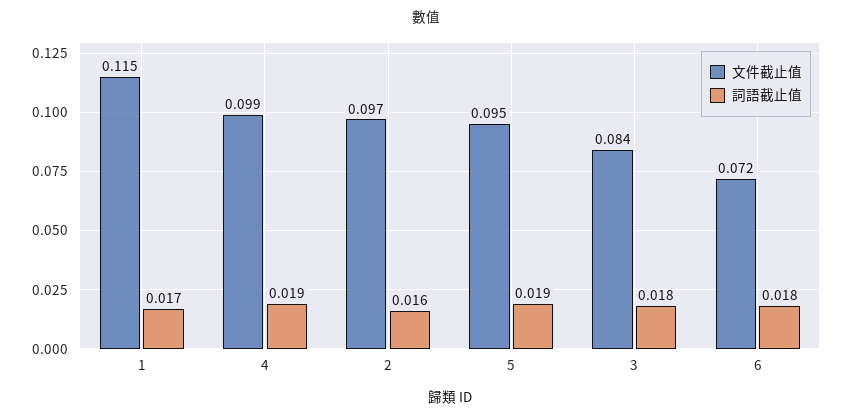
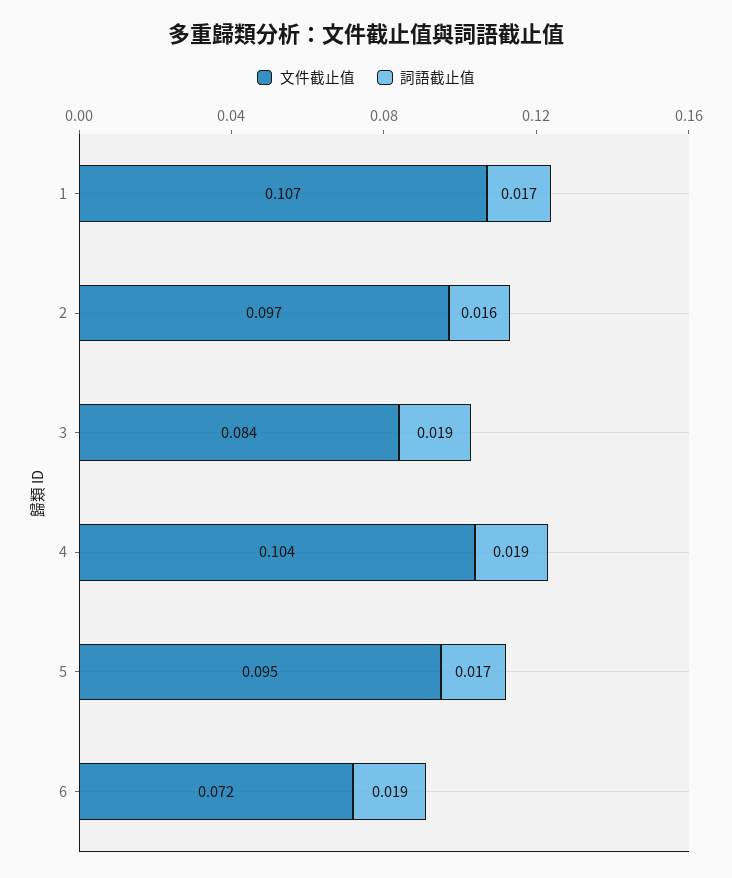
文件截止值, 1: 0.115 -> 0.107
文件截止值, 4: 0.099 -> 0.104
詞語截止值, 5: 0.019 -> 0.017
詞語截止值, 3: 0.018 -> 0.019
詞語截止值, 6: 0.018 -> 0.019

